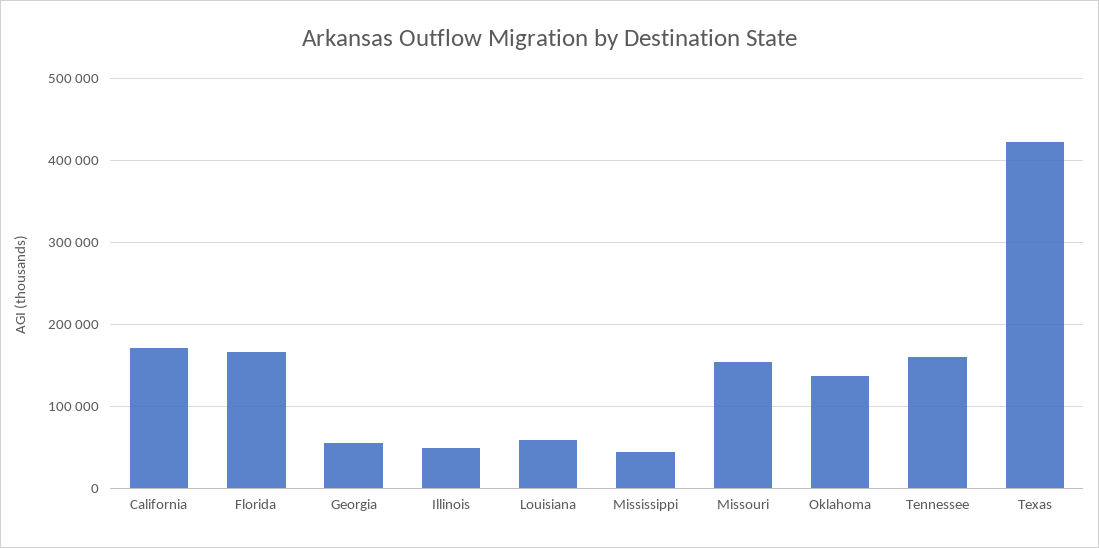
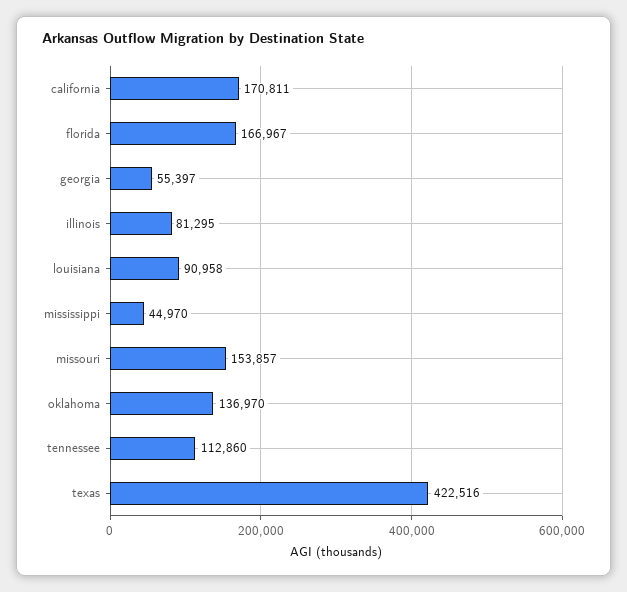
Illinois: 50000 -> 81295
Louisiana: 60000 -> 90958
Tennessee: 160000 -> 112860

